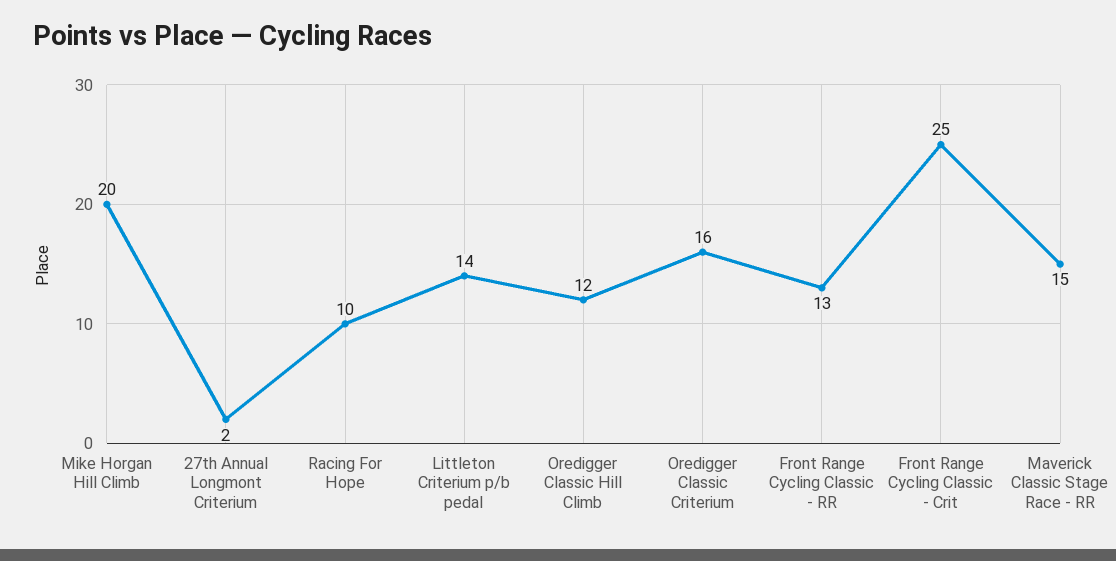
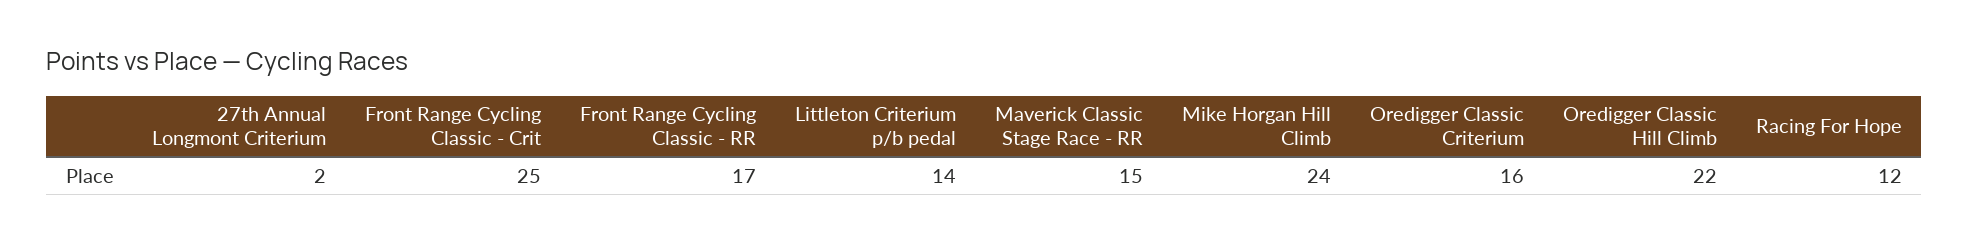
Mike Horgan Hill Climb: 20 -> 24
Racing For Hope: 10 -> 12
Oredigger Classic Hill Climb: 12 -> 22
Front Range Cycling Classic - RR: 13 -> 17

